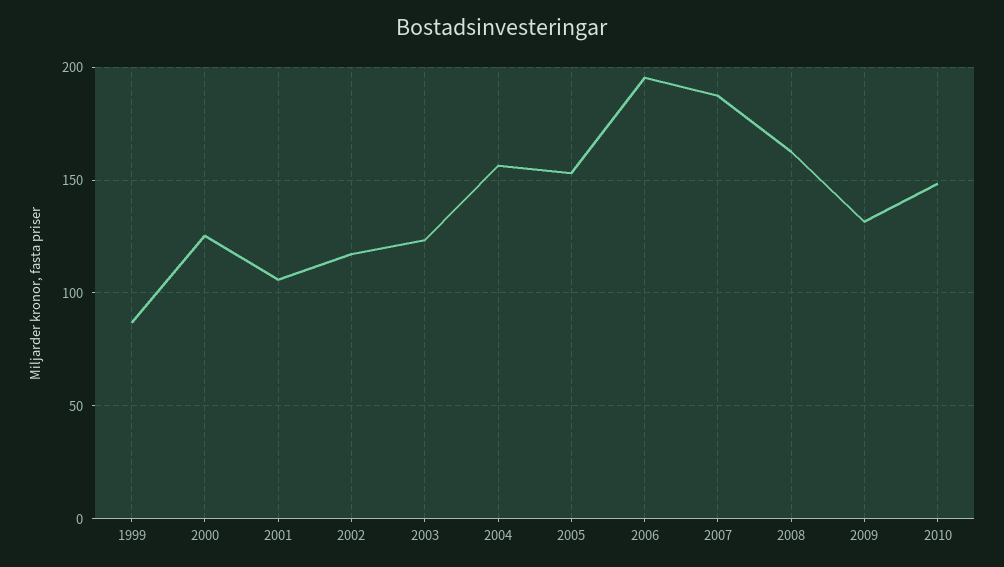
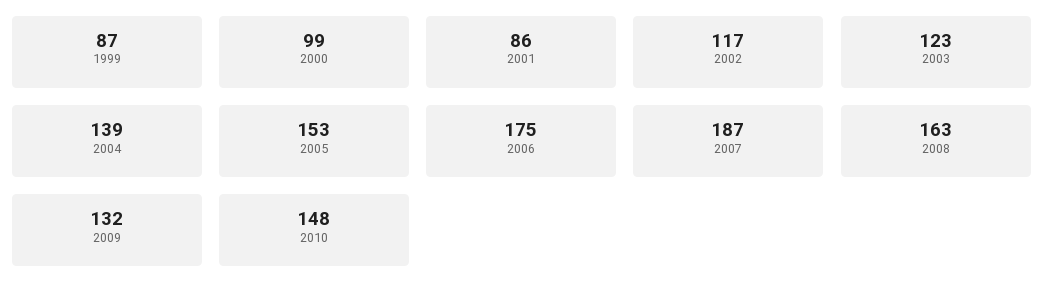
2000: 125 -> 99
2001: 105 -> 86
2004: 155 -> 139
2006: 195 -> 175

